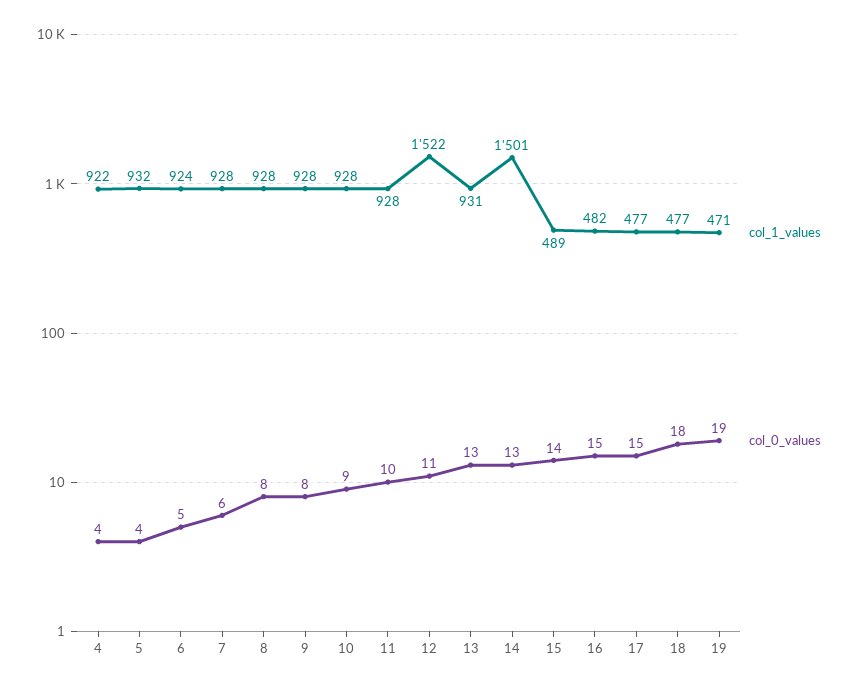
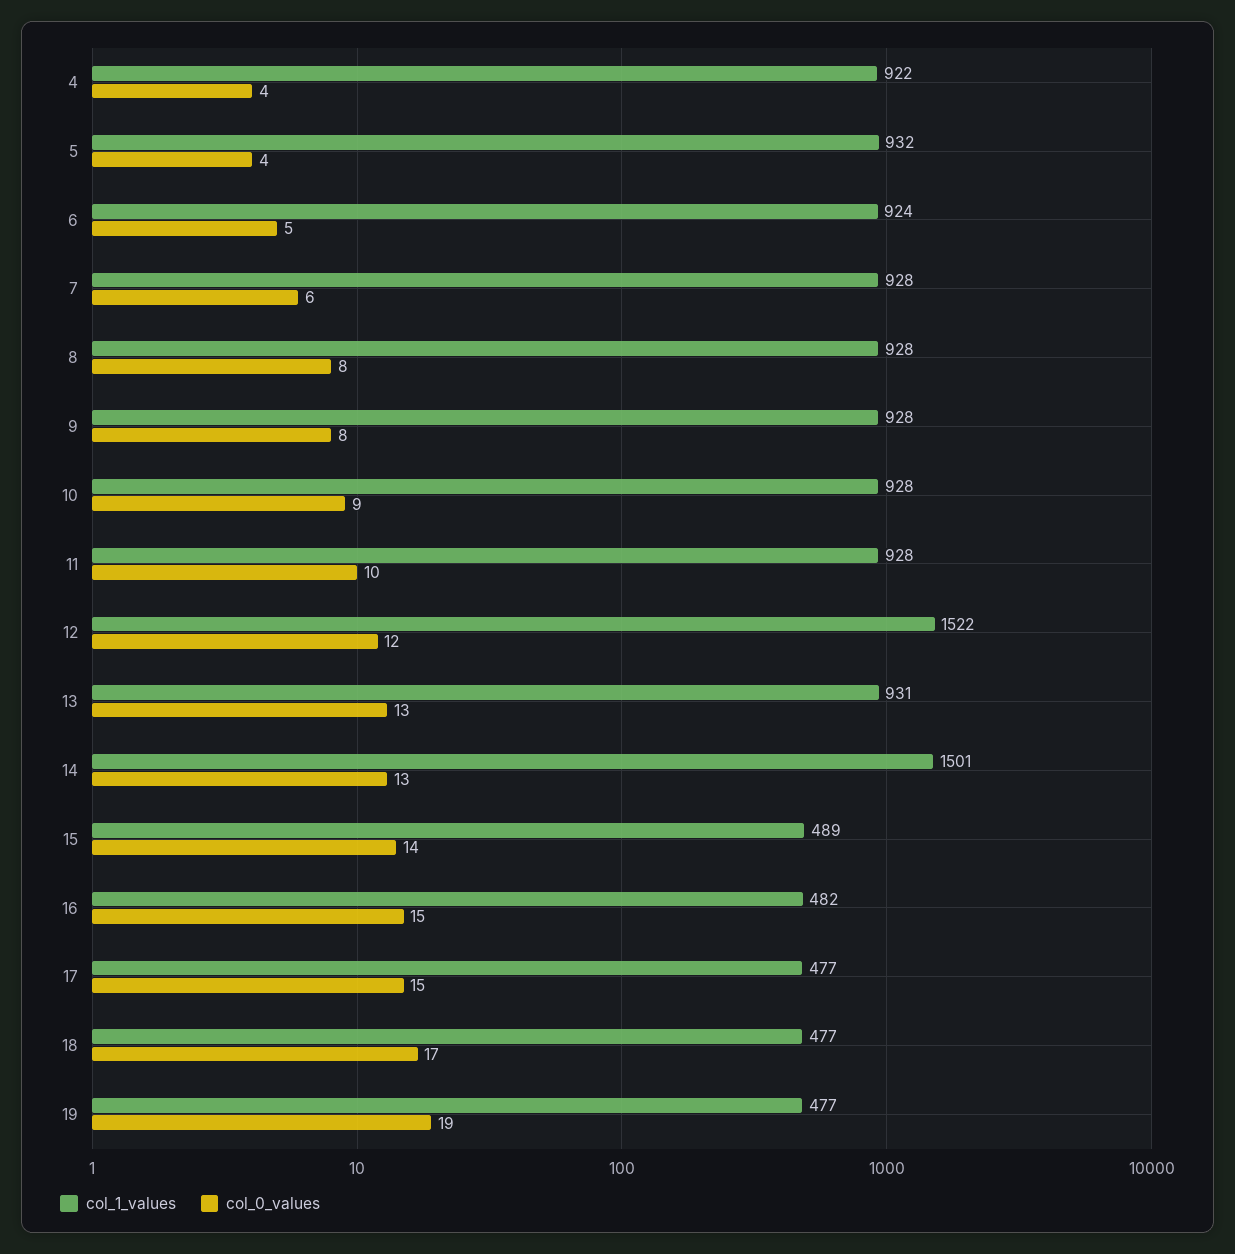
col_0_values, 12: 11 -> 12
col_0_values, 18: 18 -> 17
col_1_values, 19: 471 -> 477

